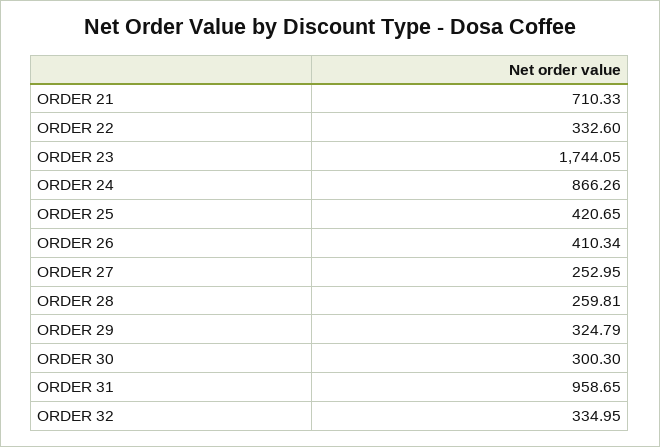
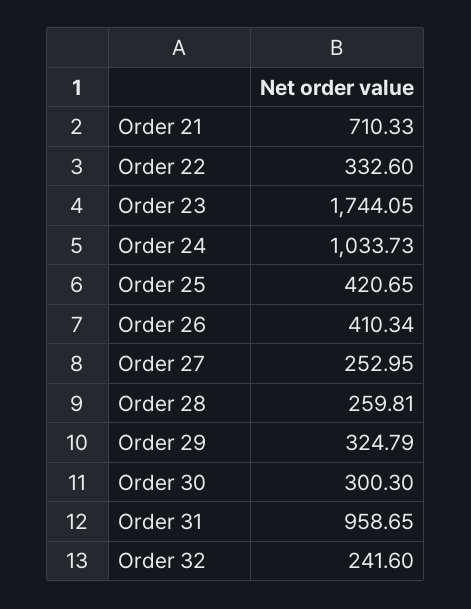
ORDER 24: 866.26 -> 1033.73
ORDER 32: 334.95 -> 241.6

